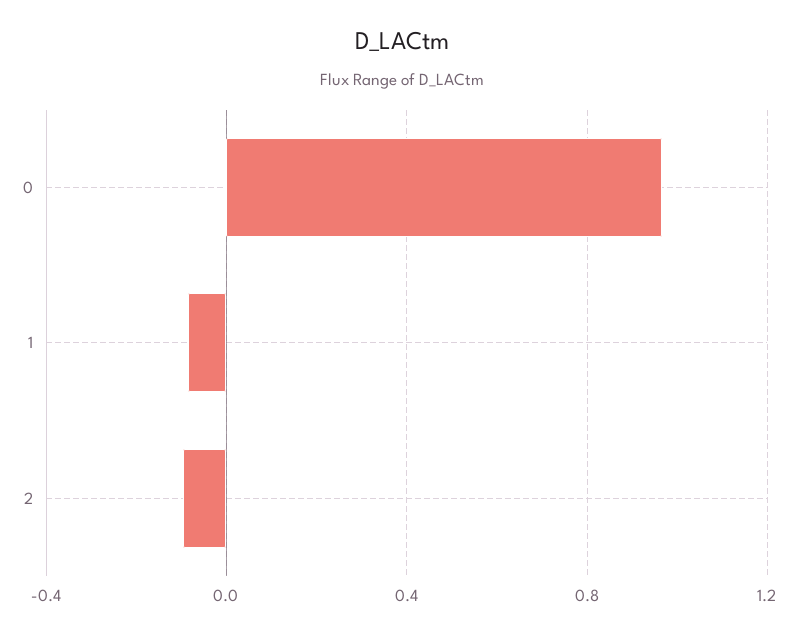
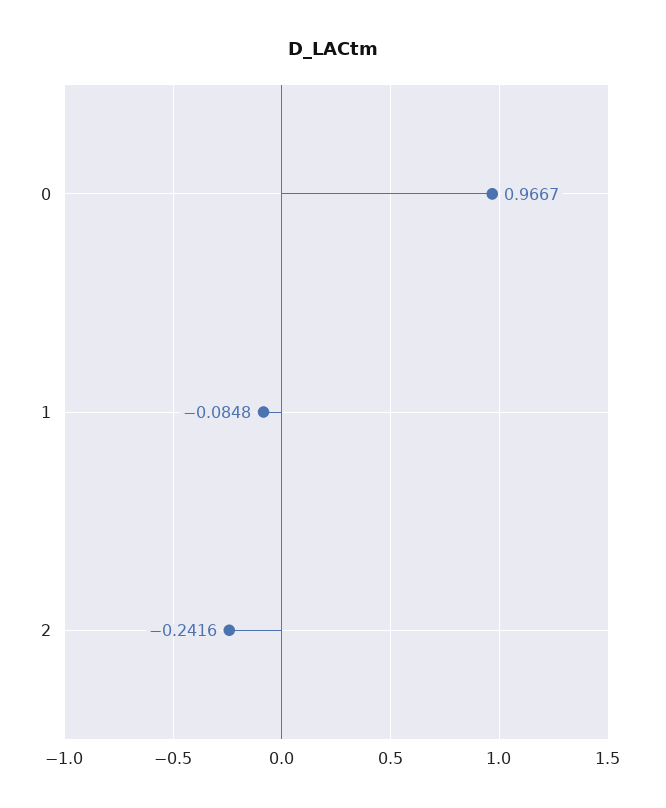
2: -0.1 -> -0.2416

